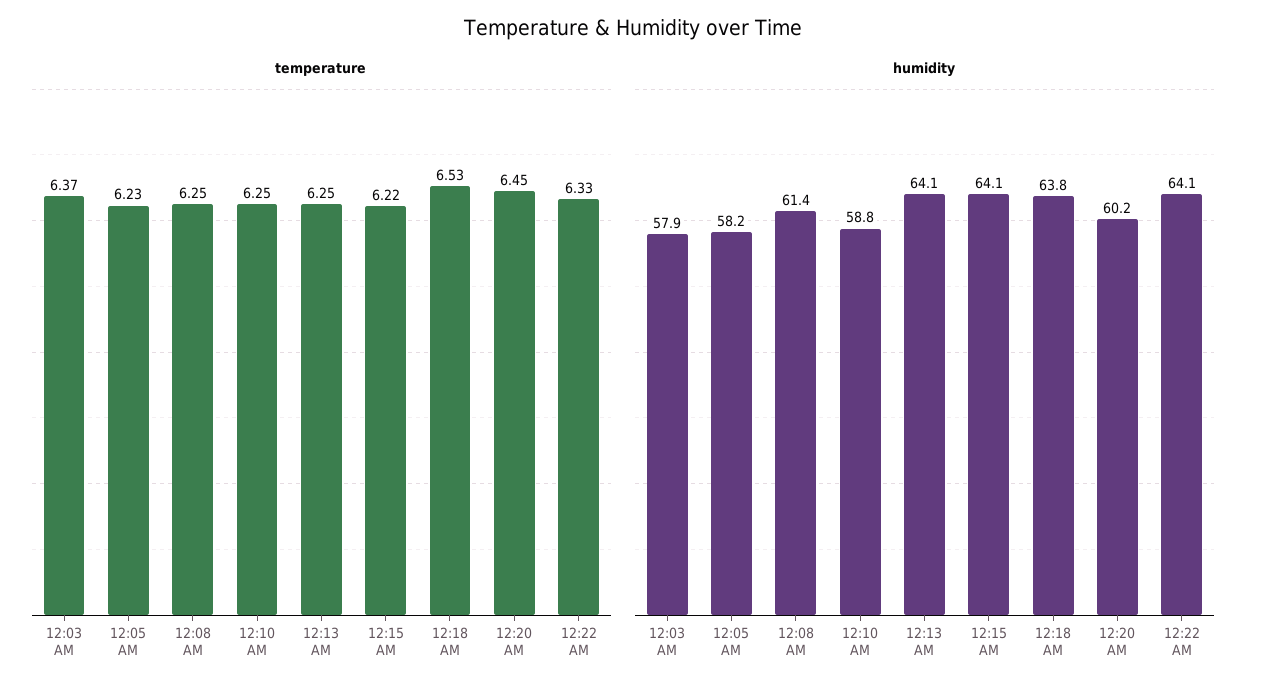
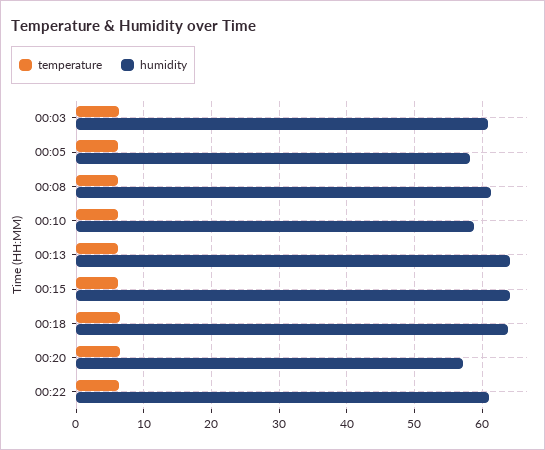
humidity, 12:03 AM: 57.9 -> 61
humidity, 12:20 AM: 60.2 -> 57
humidity, 12:22 AM: 64.1 -> 61

